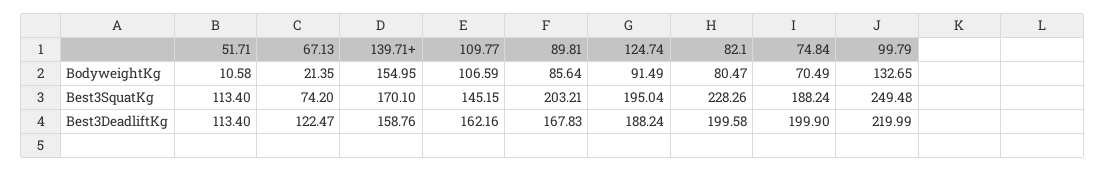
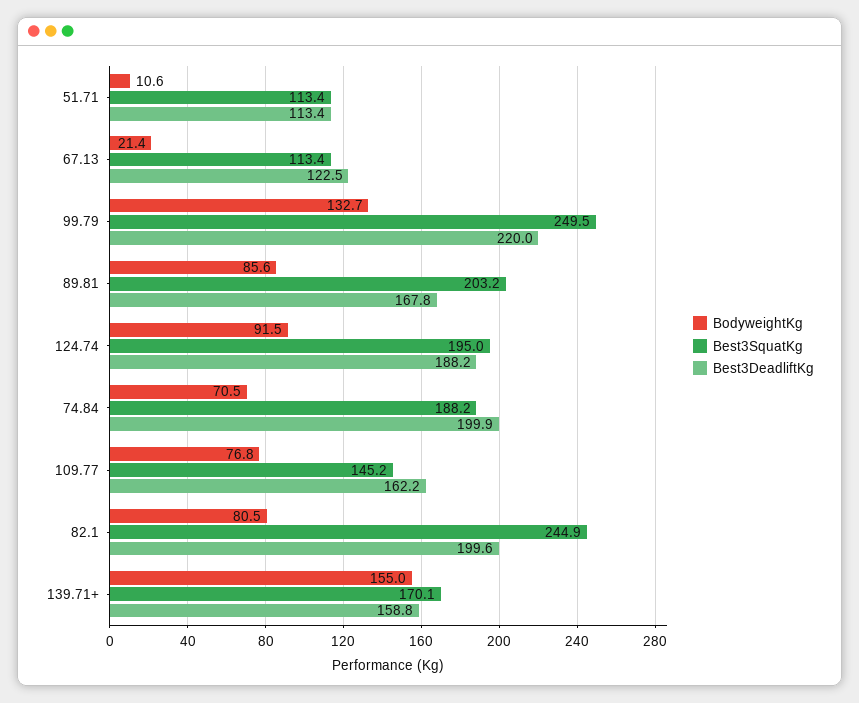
BodyweightKg, 109.77: 106.59 -> 76.8
Best3SquatKg, 67.13: 74.2 -> 113.4
Best3SquatKg, 82.1: 228.26 -> 244.9

